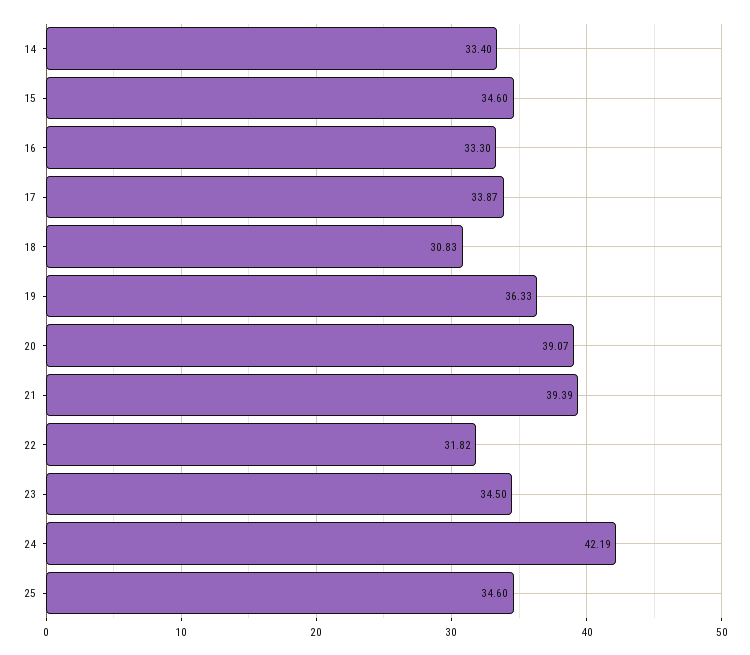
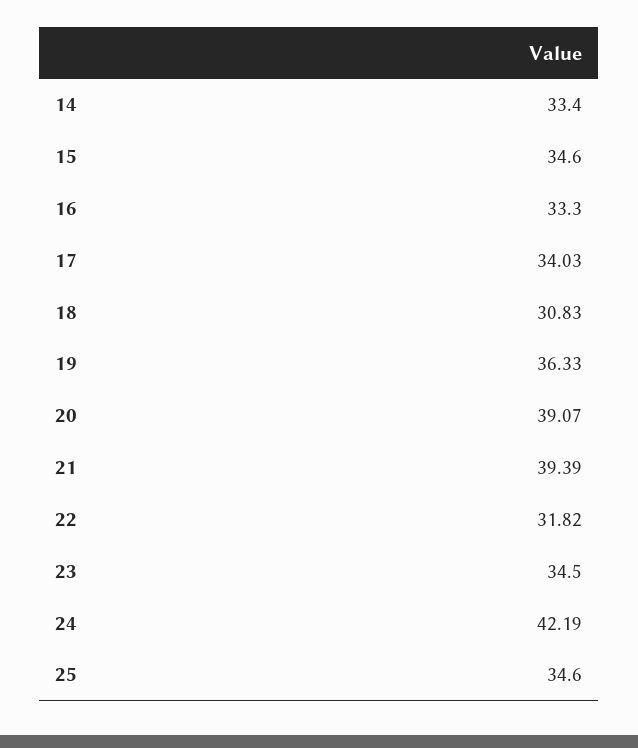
17: 33.87 -> 34.03

